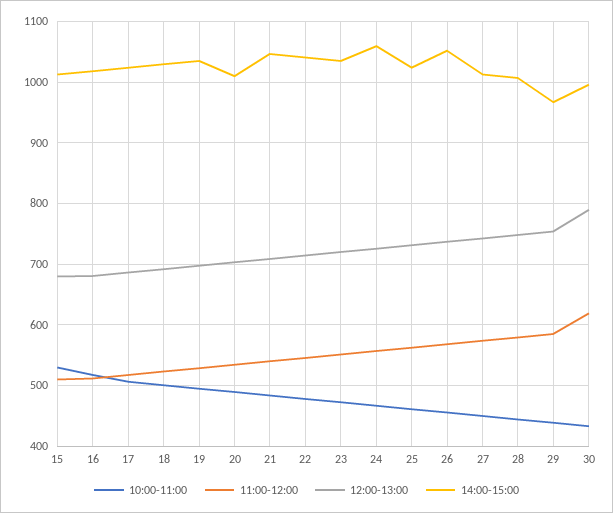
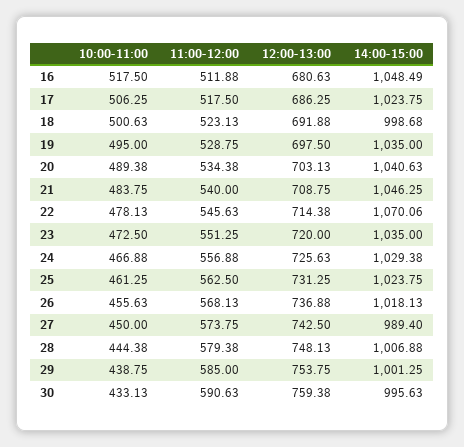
10:00-11:00, 15: 530 -> none
11:00-12:00, 15: 510 -> none
12:00-13:00, 15: 680 -> none
14:00-15:00, 15: 1010 -> none
14:00-15:00, 16: 1020 -> 1048.49
14:00-15:00, 18: 1030 -> 998.68
14:00-15:00, 20: 1010 -> 1040.63
14:00-15:00, 22: 1040 -> 1070.06
14:00-15:00, 24: 1060 -> 1029.38
14:00-15:00, 26: 1050 -> 1018.13
14:00-15:00, 27: 1010 -> 989.4
14:00-15:00, 29: 970 -> 1001.25
11:00-12:00, 30: 620 -> 590.63
12:00-13:00, 30: 790 -> 759.38

